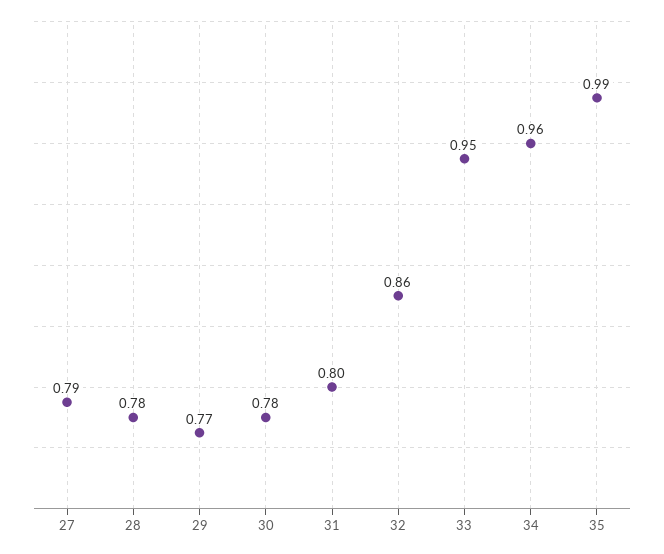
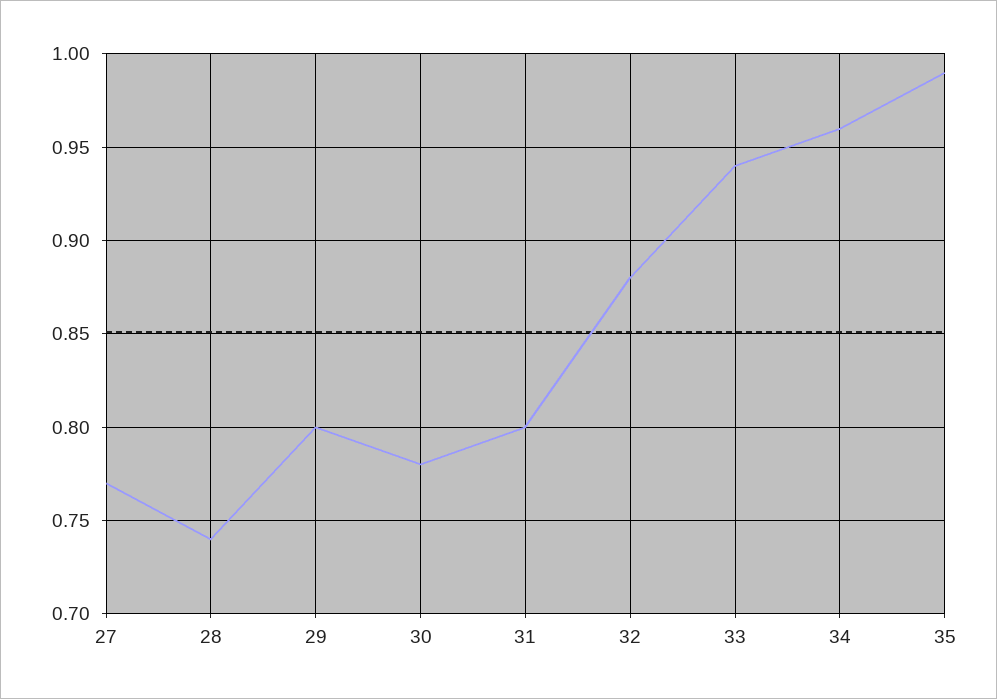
27: 0.79 -> 0.77
28: 0.78 -> 0.74
29: 0.77 -> 0.8
32: 0.86 -> 0.88
33: 0.95 -> 0.94

